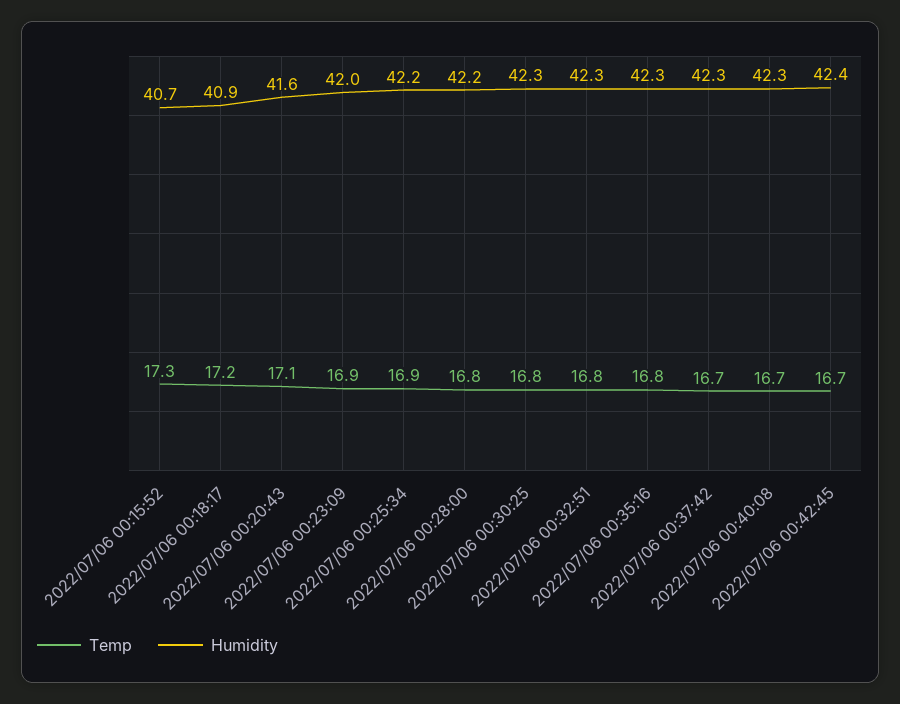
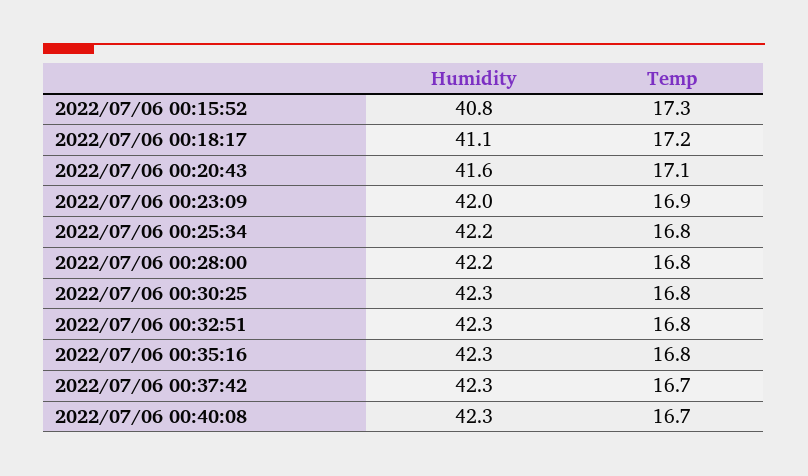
Humidity, 2022/07/06 00:15:52: 40.7 -> 40.8
Humidity, 2022/07/06 00:18:17: 40.9 -> 41.1
Temp, 2022/07/06 00:25:34: 16.9 -> 16.8
Temp, 2022/07/06 00:42:45: 16.7 -> none
Humidity, 2022/07/06 00:42:45: 42.4 -> none

